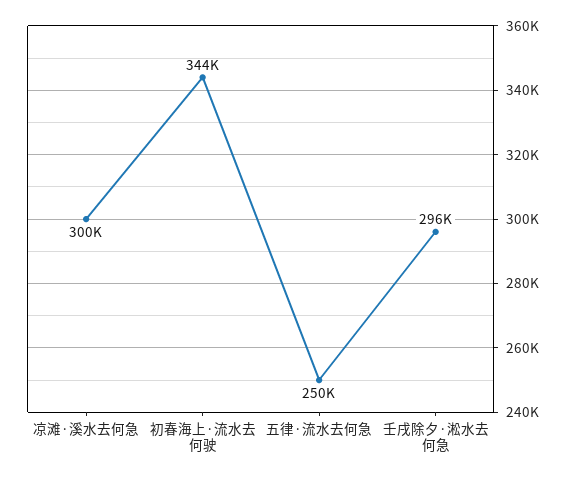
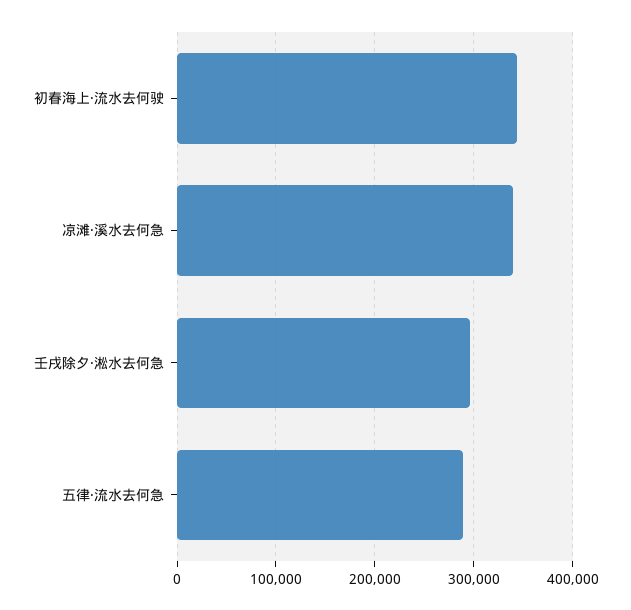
凉滩·溪水去何急: 300000 -> 340000
五律·流水去何急: 250000 -> 290000

